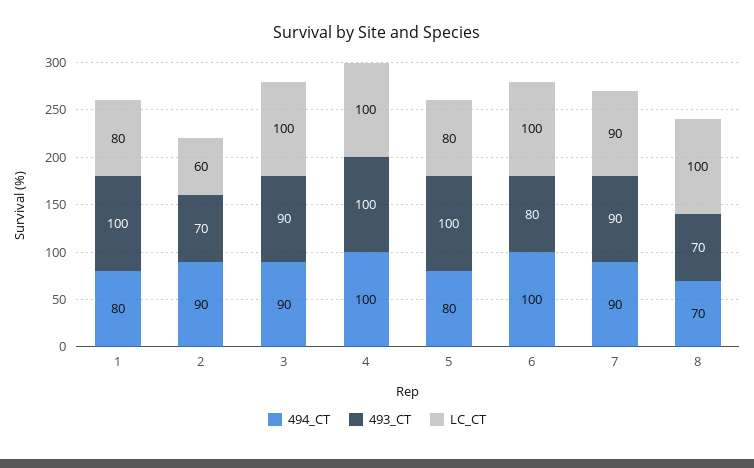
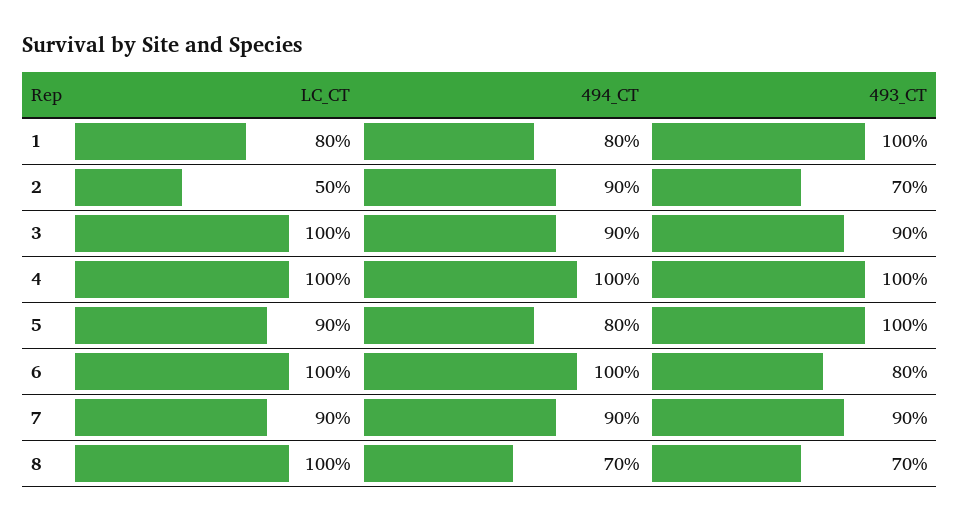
LC_CT, 2: 60 -> 50
LC_CT, 5: 80 -> 90

